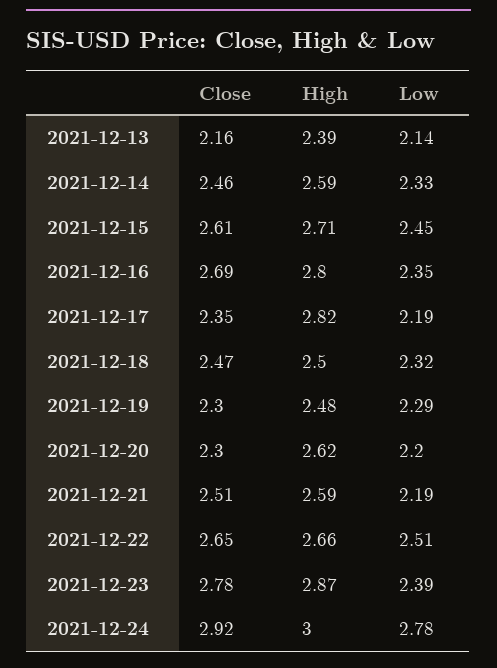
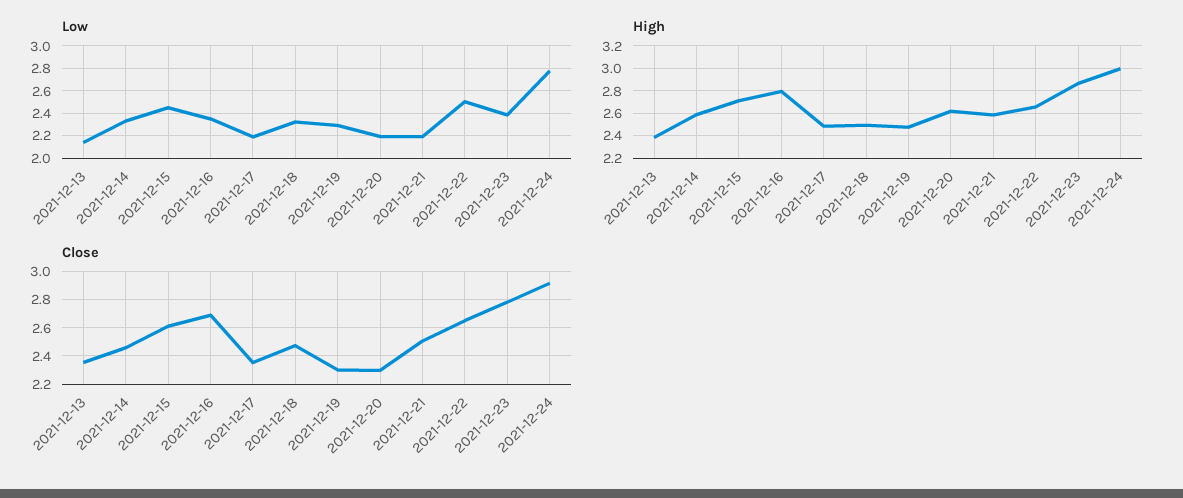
Close, 2021-12-13: 2.16 -> 2.35
High, 2021-12-17: 2.82 -> 2.5

